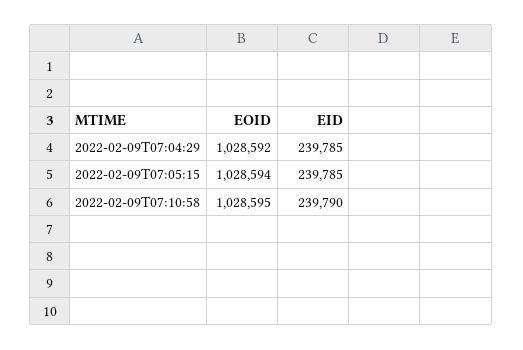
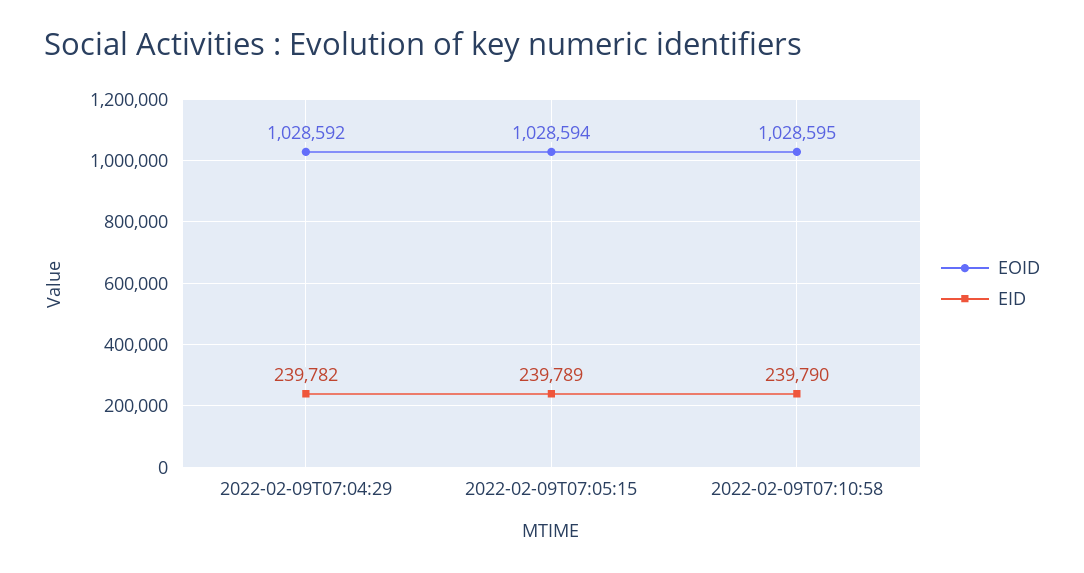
EID, 2022-02-09T07:04:29: 239785 -> 239782
EID, 2022-02-09T07:05:15: 239785 -> 239789

